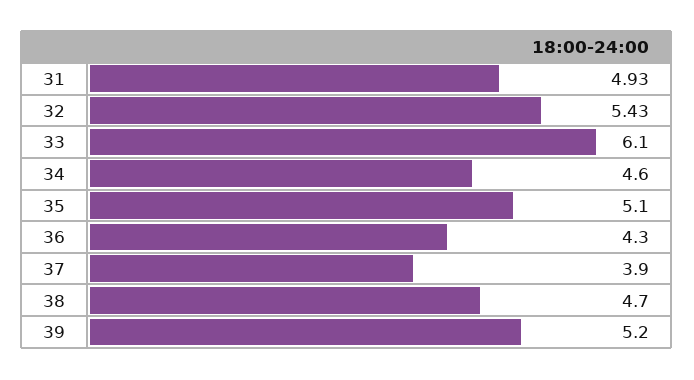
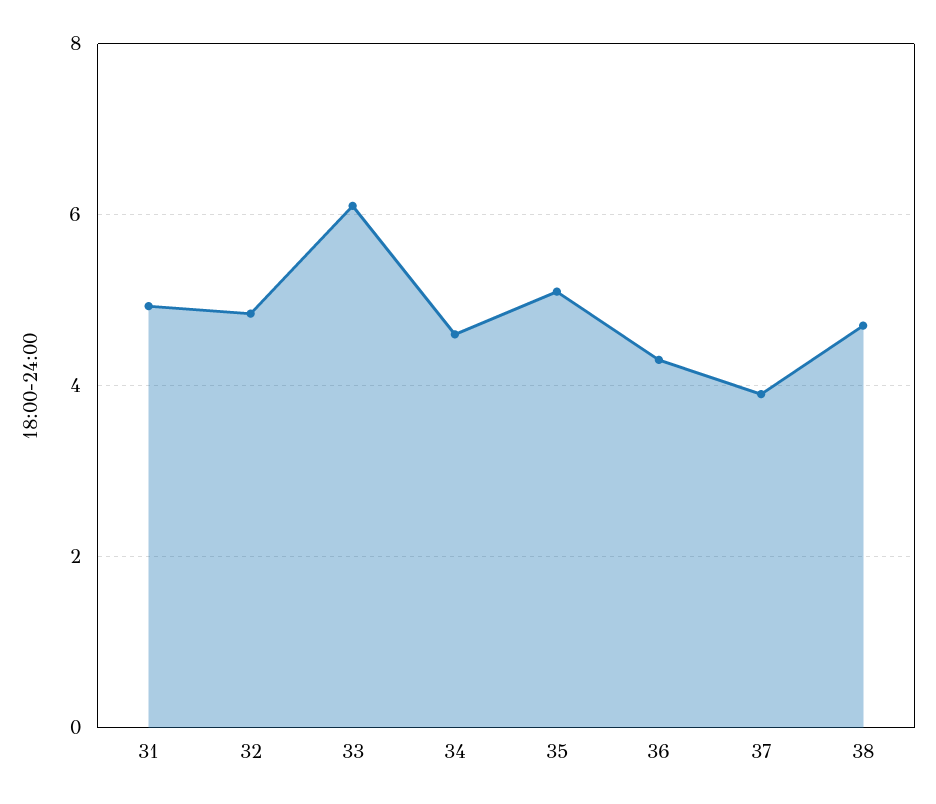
32: 5.43 -> 4.8
39: 5.2 -> none

